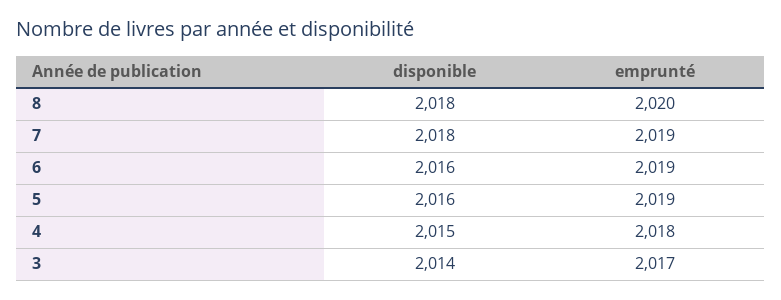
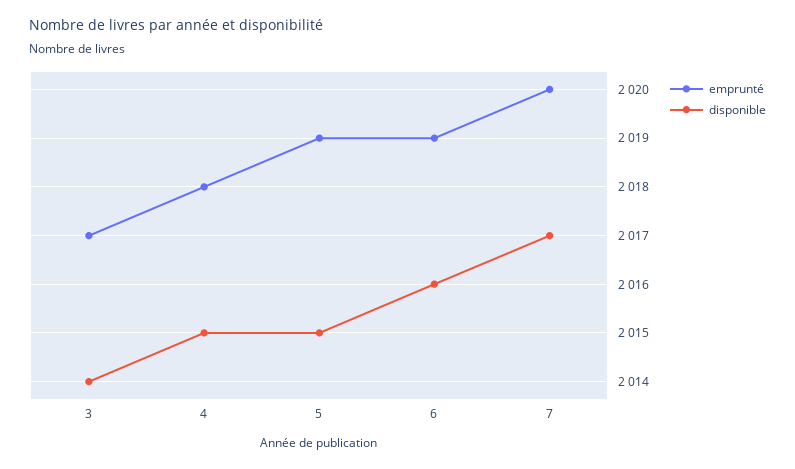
disponible, 8: 2018 -> none
emprunté, 8: 2020 -> none
disponible, 7: 2018 -> 2017
emprunté, 7: 2019 -> 2020
disponible, 5: 2016 -> 2015

